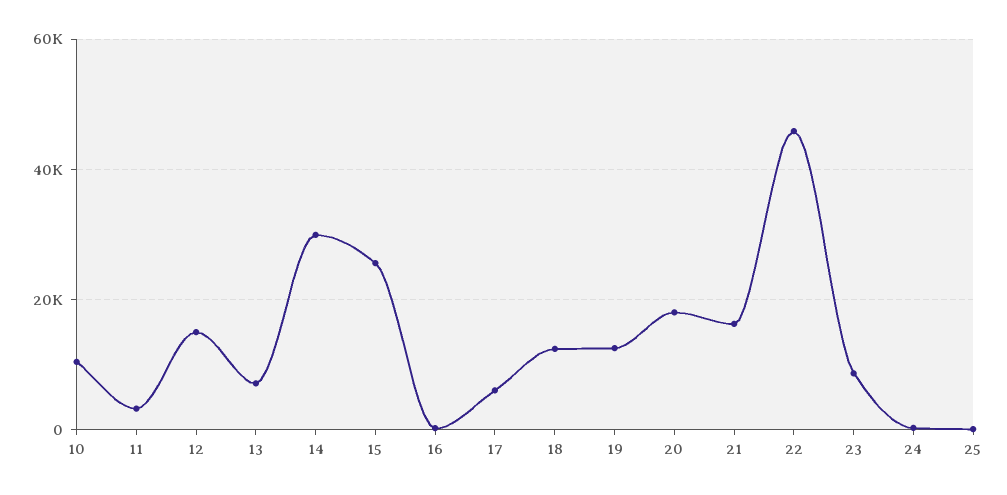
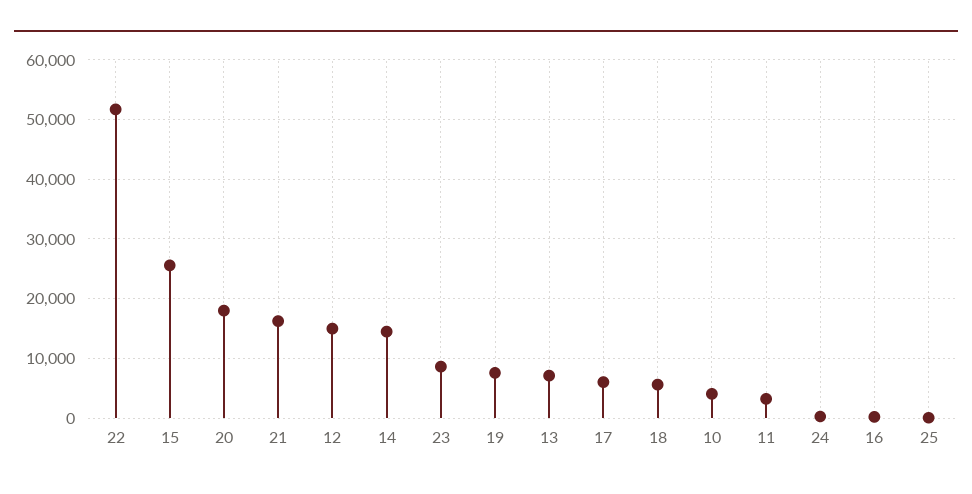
10: 10000 -> 4000
14: 30000 -> 14000
18: 12000 -> 6000
19: 12000 -> 8000
22: 46000 -> 52000

